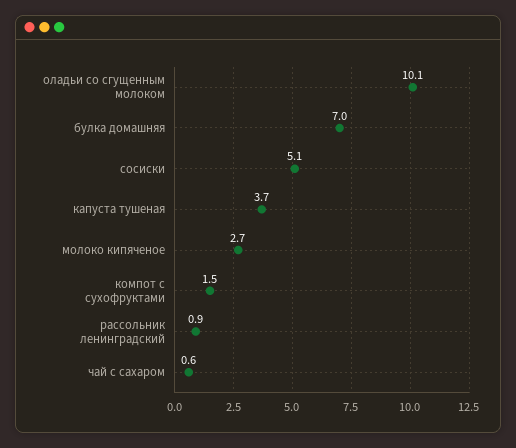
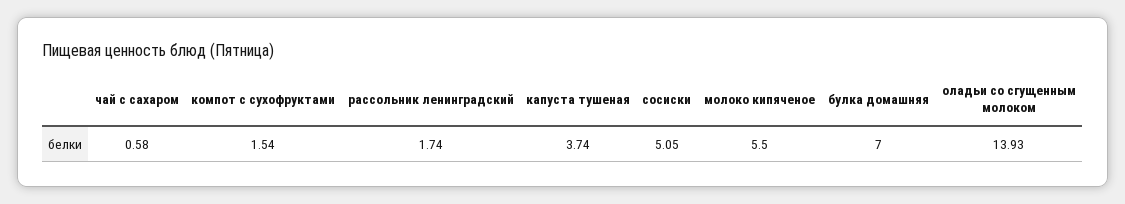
оладьи со сгущенным молоком: 10.1 -> 13.93
молоко кипяченое: 2.7 -> 5.5
рассольник ленинградский: 0.9 -> 1.74

